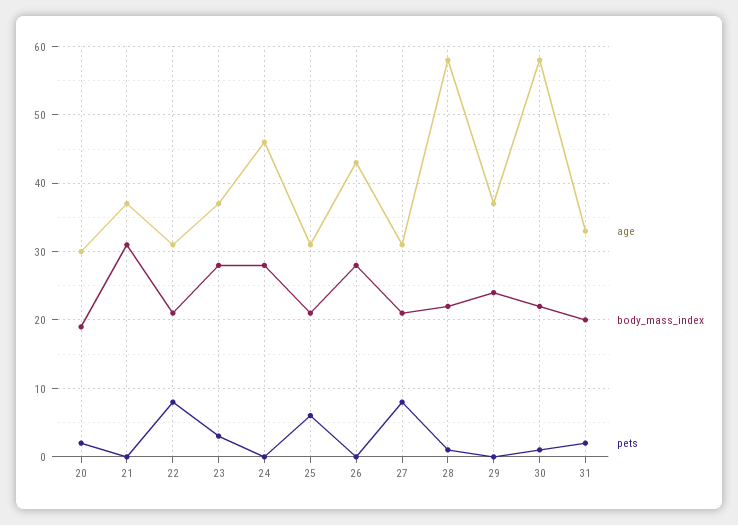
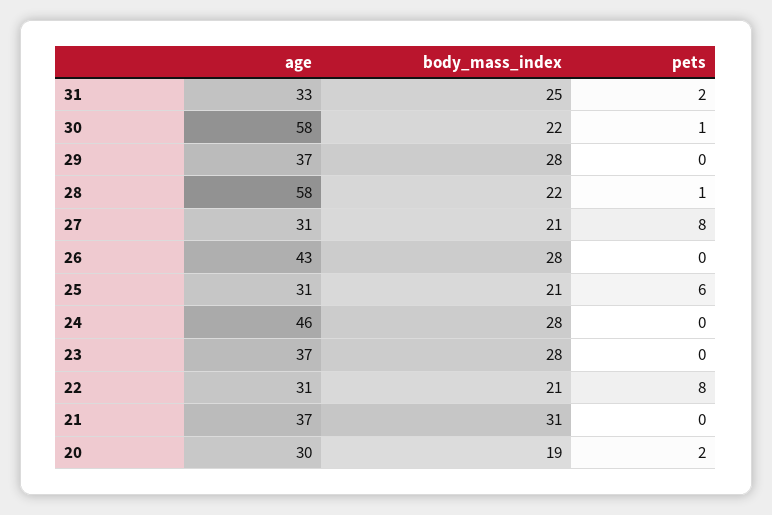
pets, 23: 3 -> 0
body_mass_index, 29: 24 -> 28
body_mass_index, 31: 20 -> 25

